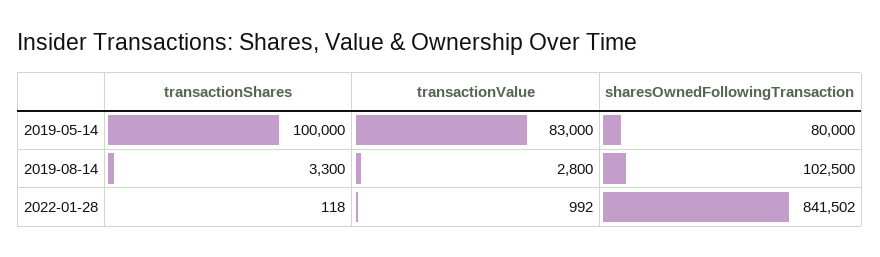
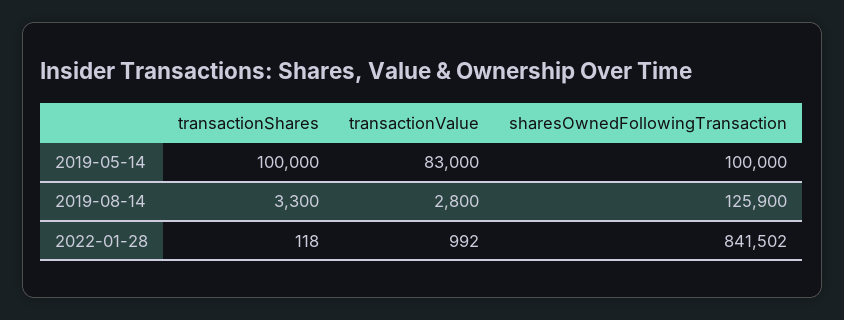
sharesOwnedFollowingTransaction, 2019-05-14: 80000 -> 100000
sharesOwnedFollowingTransaction, 2019-08-14: 102500 -> 125900

